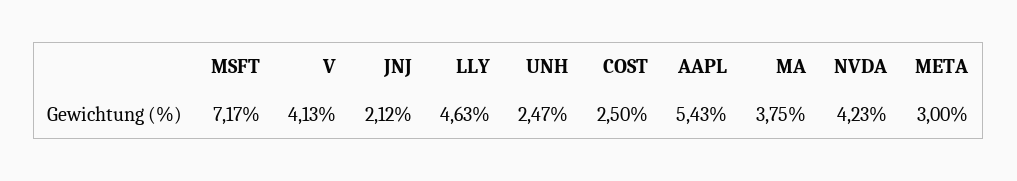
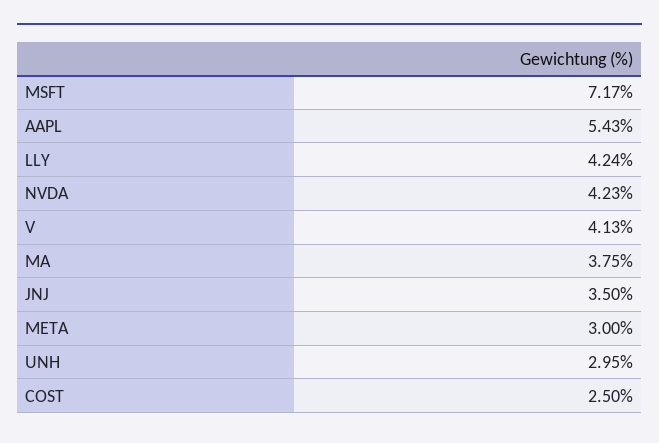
JNJ: 2.12 -> 3.5
LLY: 4.63 -> 4.24
UNH: 2.47 -> 2.95

